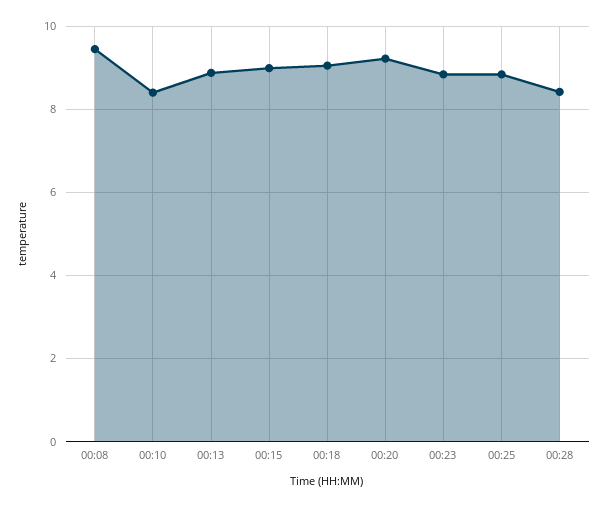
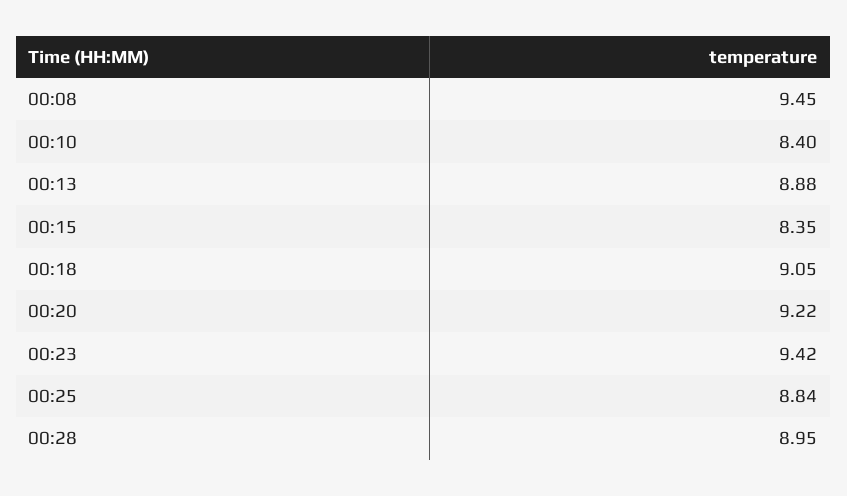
00:15: 9 -> 8.35
00:23: 8.8 -> 9.42
00:28: 8.4 -> 8.95

